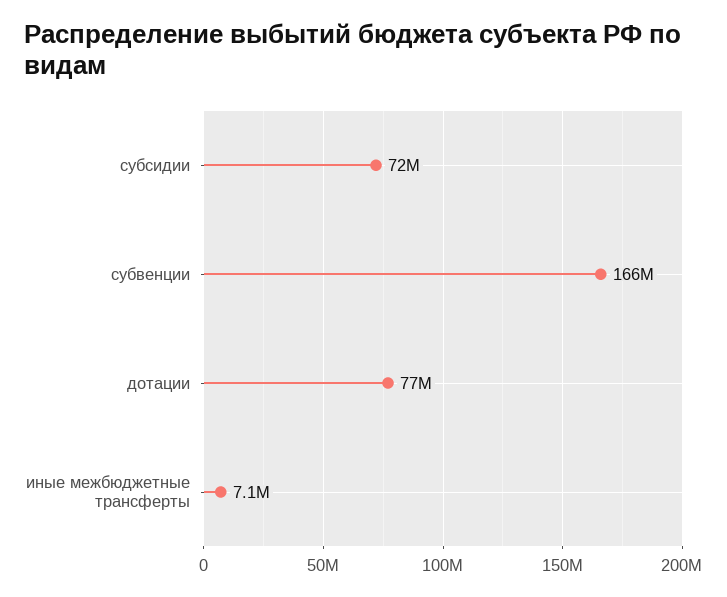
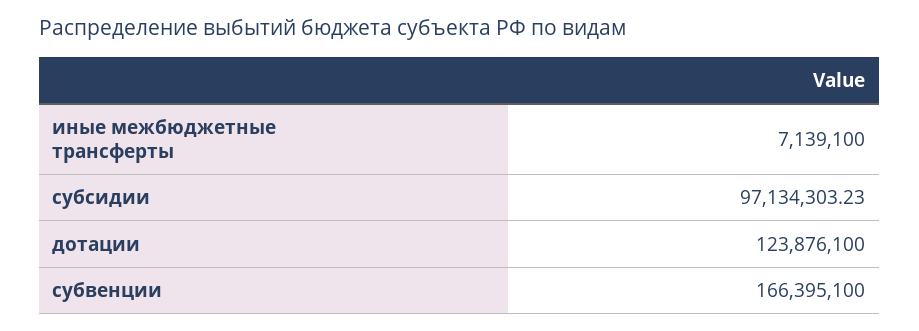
субсидии: 72000000 -> 97134303.23
дотации: 77000000 -> 123876100

